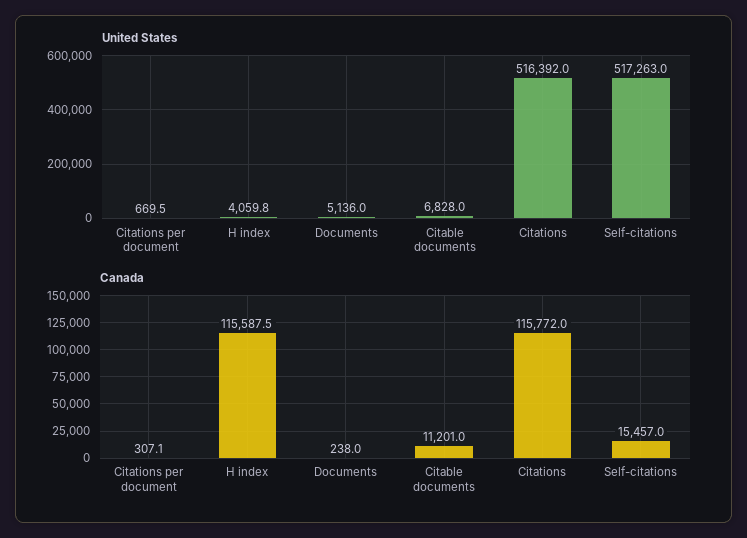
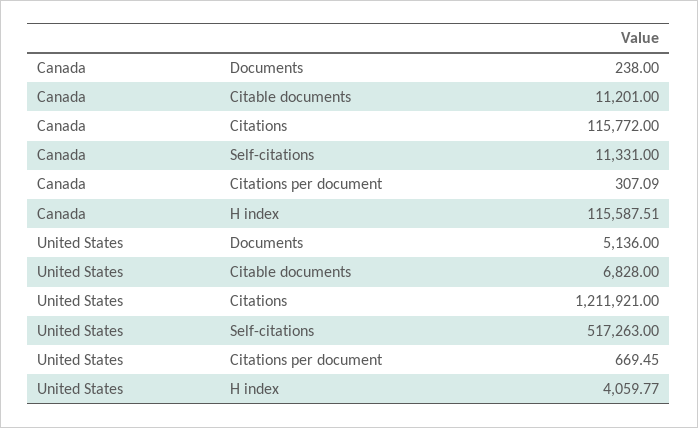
United States, Citations: 516392 -> 1211921
Canada, Self-citations: 15457 -> 11331

